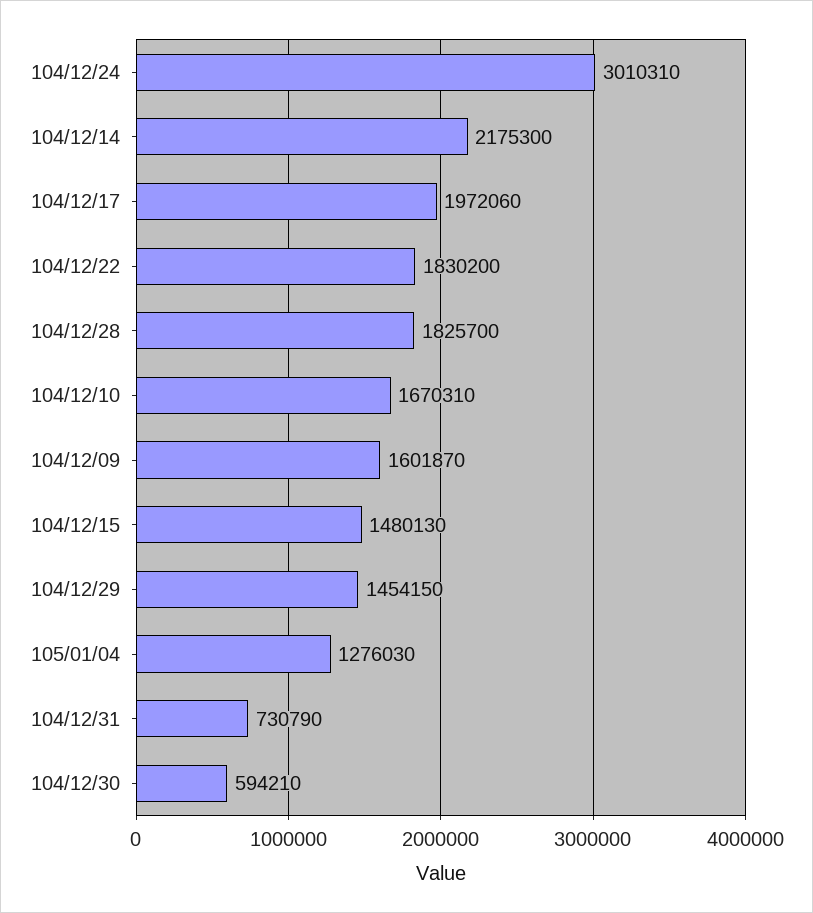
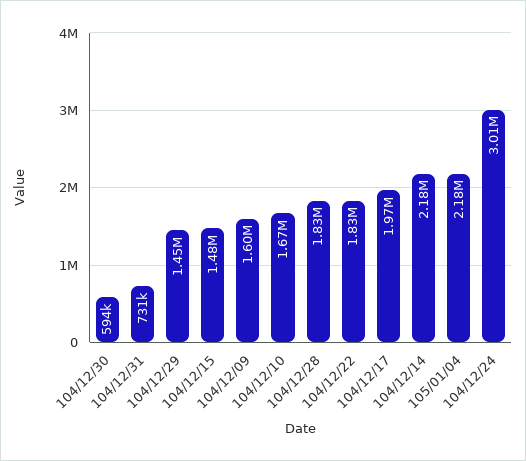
105/01/04: 1276030 -> 2180000

